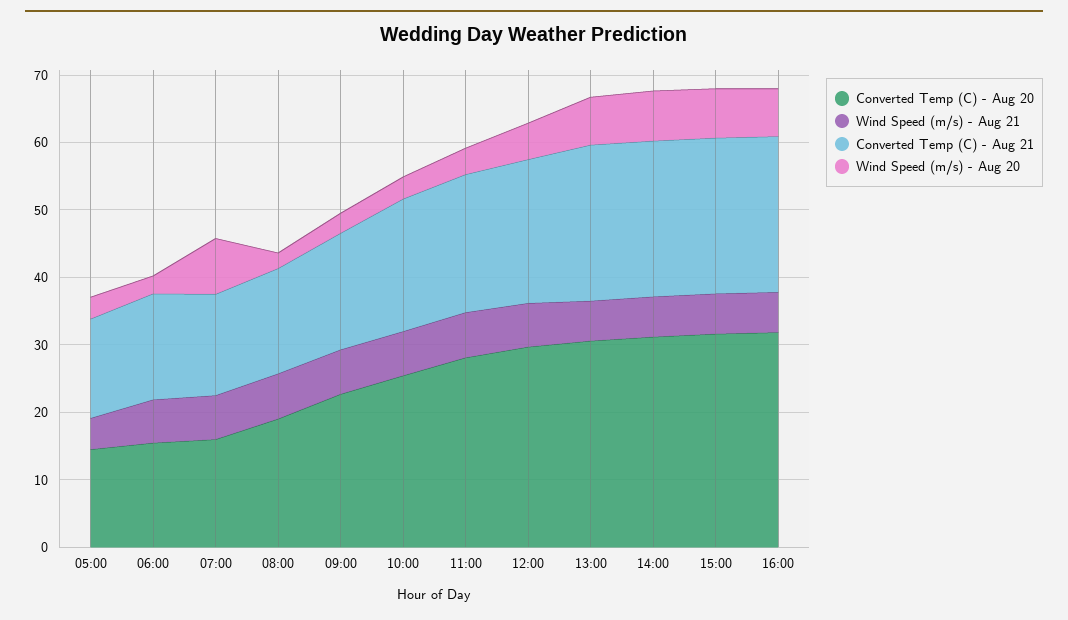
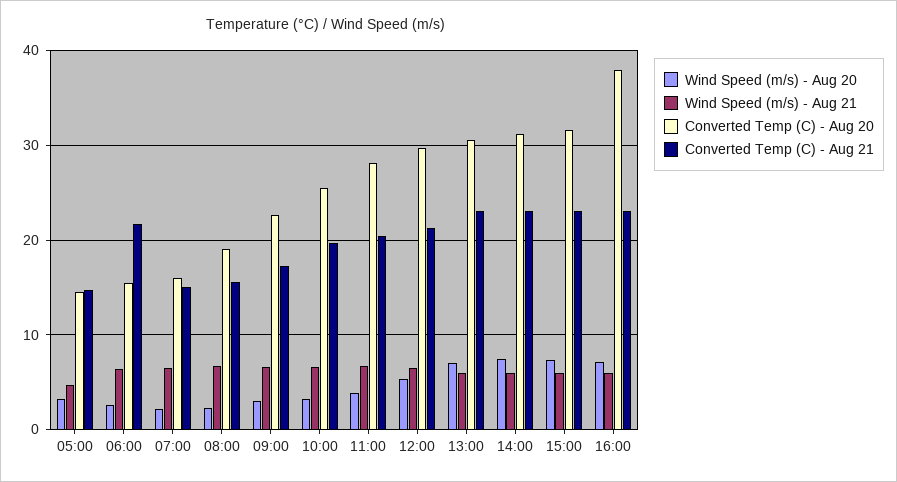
Converted Temp (C) - Aug 21, 06:00: 16 -> 22
Wind Speed (m/s) - Aug 20, 07:00: 8 -> 2
Converted Temp (C) - Aug 20, 16:00: 32 -> 38

